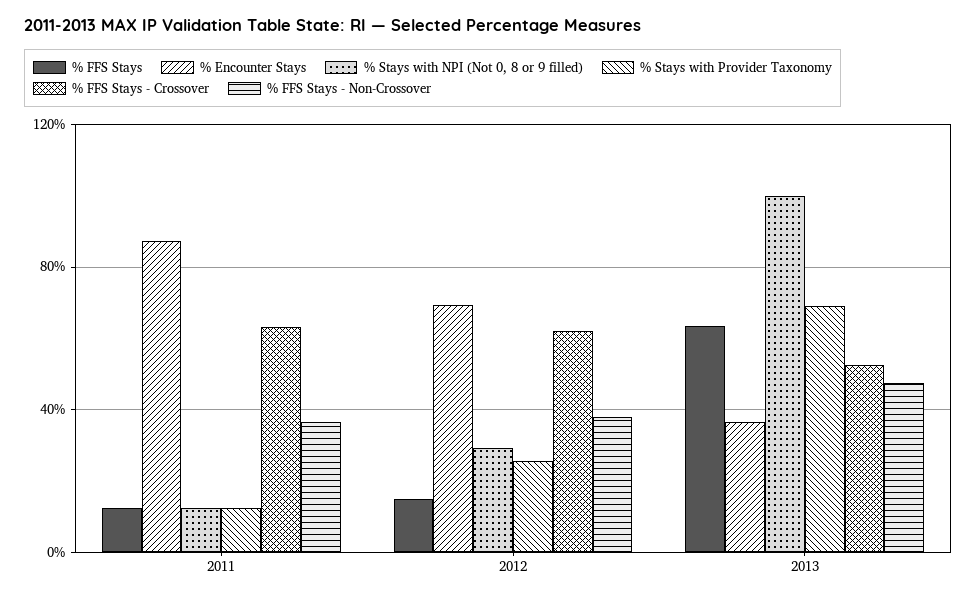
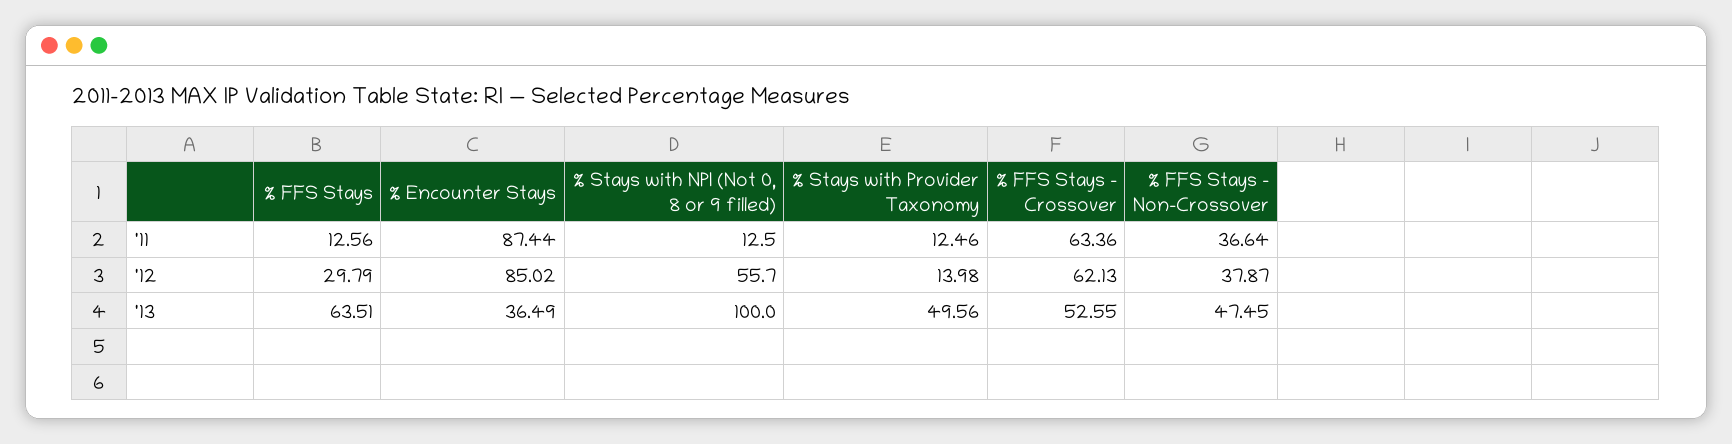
% FFS Stays, 2012: 15 -> 29.79
% Encounter Stays, 2012: 70 -> 85.02
% Stays with NPI (Not 0, 8 or 9 filled), 2012: 30 -> 55.7
% Stays with Provider Taxonomy, 2012: 25 -> 13.98
% Stays with Provider Taxonomy, 2013: 70 -> 49.56

